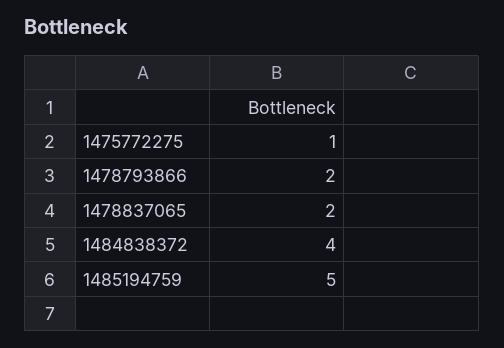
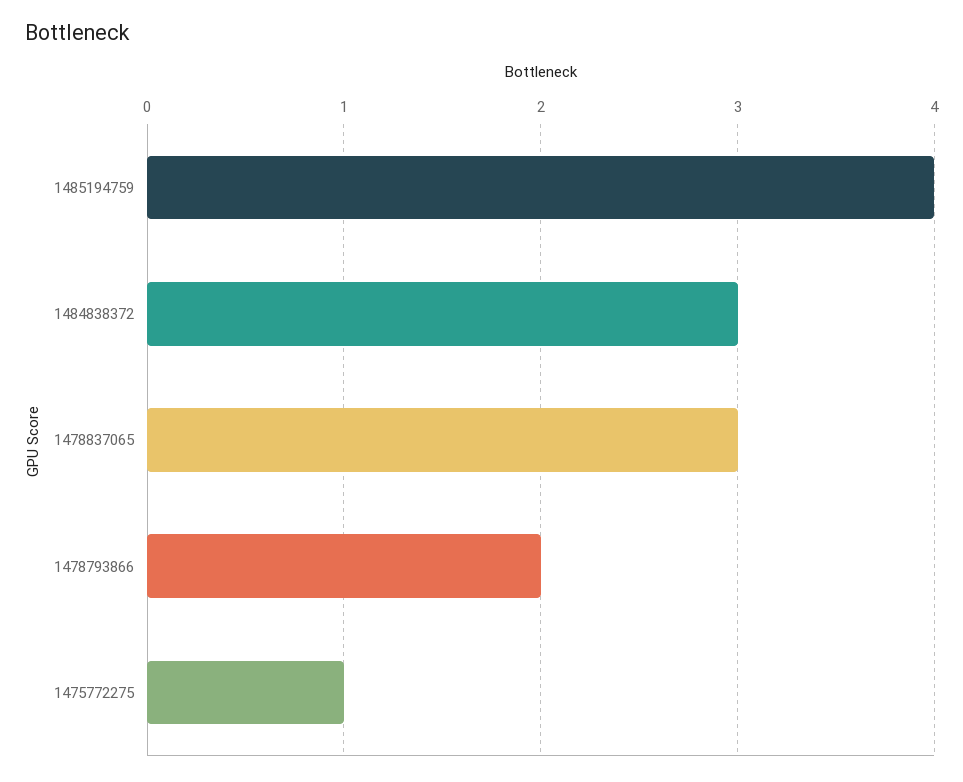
1478837065: 2 -> 3
1484838372: 4 -> 3
1485194759: 5 -> 4

